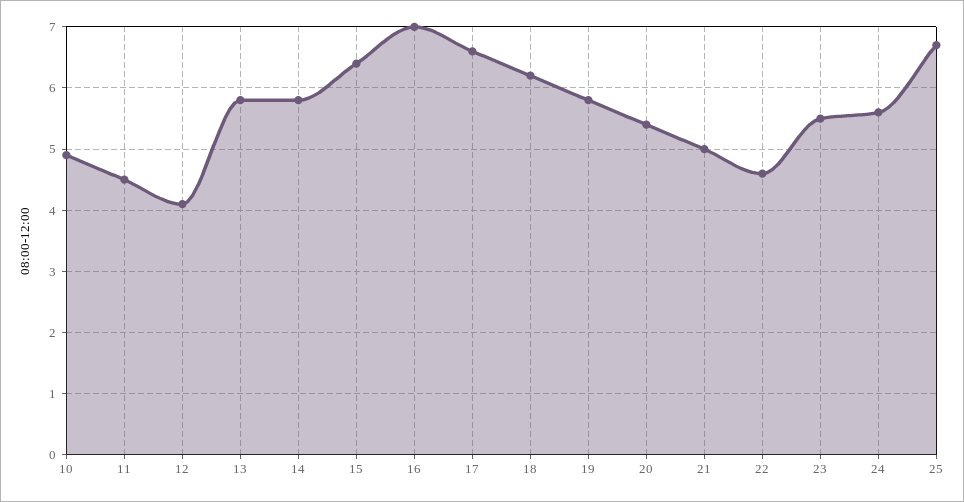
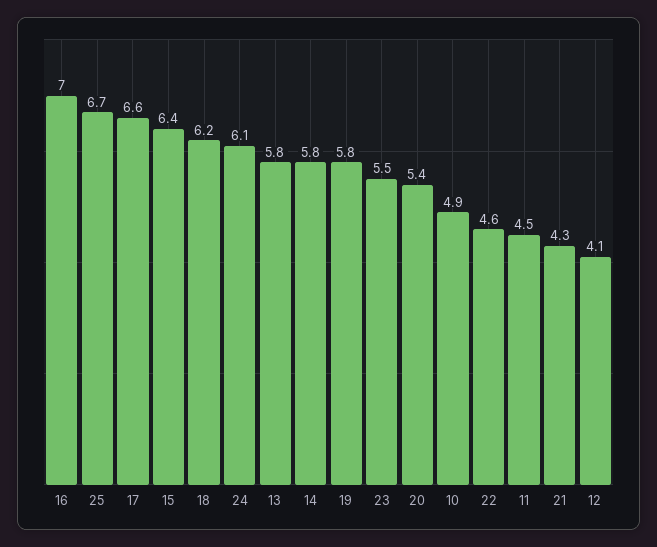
21: 5 -> 4.3
24: 5.6 -> 6.1

